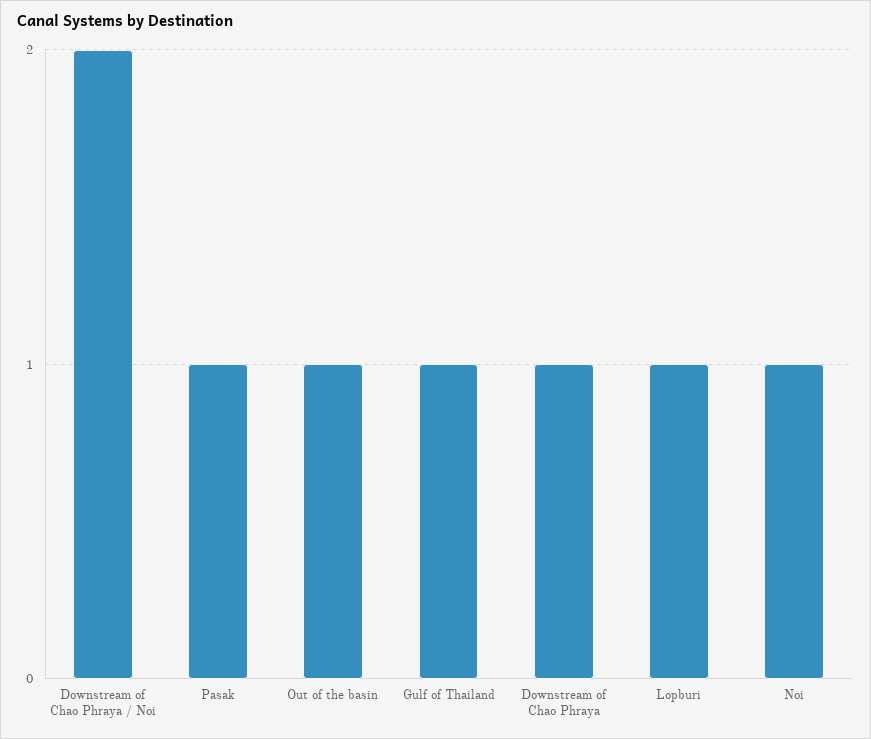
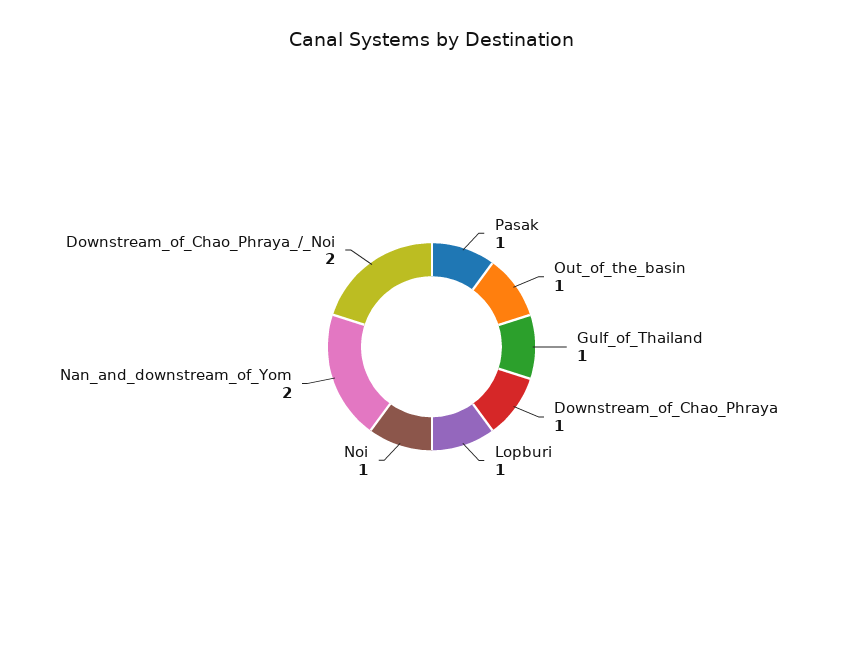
Nan_and_downstream_of_Yom: none -> 2

